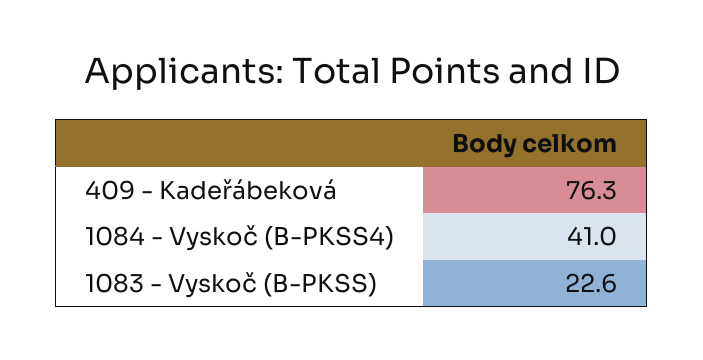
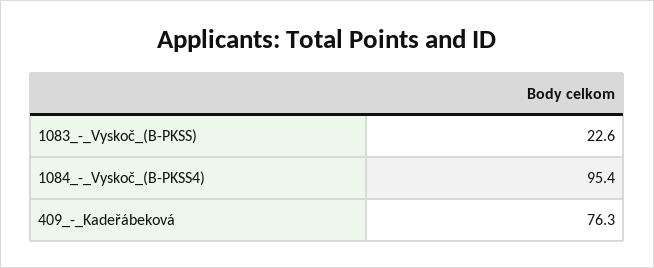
1084 - Vyskoč (B-PKSS4): 41 -> 95.4

